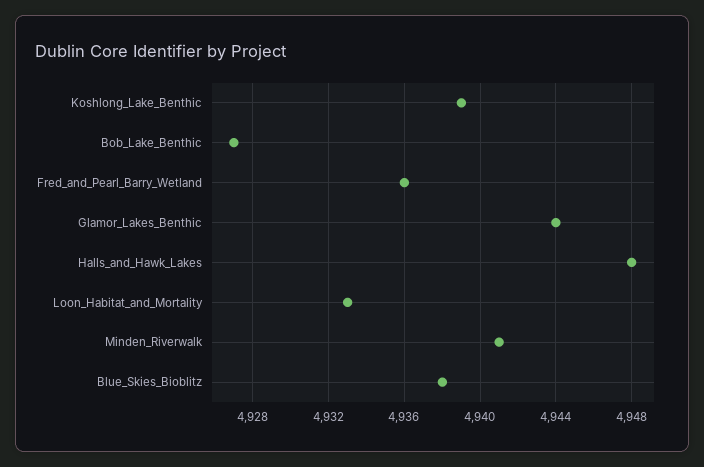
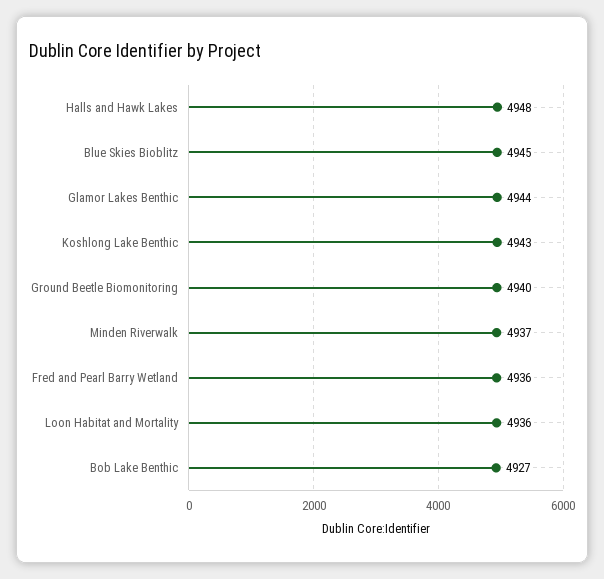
Koshlong_Lake_Benthic: 4939 -> 4943
Loon_Habitat_and_Mortality: 4933 -> 4936
Minden_Riverwalk: 4941 -> 4937
Blue_Skies_Bioblitz: 4938 -> 4945
Ground Beetle Biomonitoring: none -> 4940

